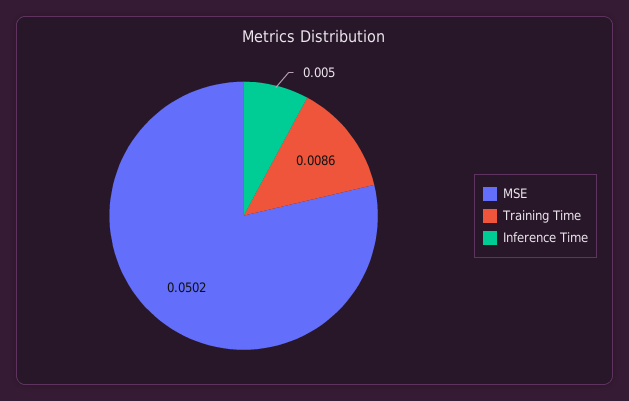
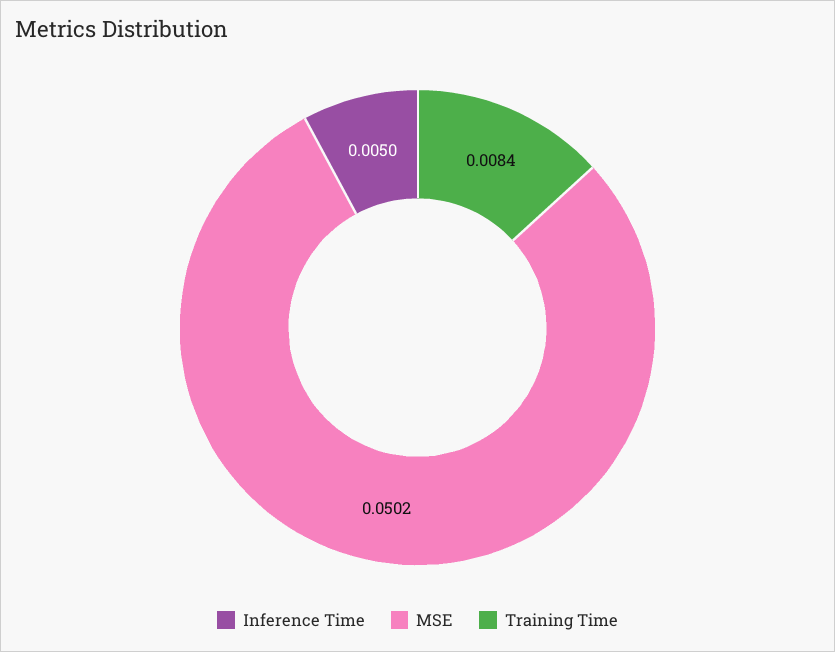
Training Time: 0.0086 -> 0.0084

